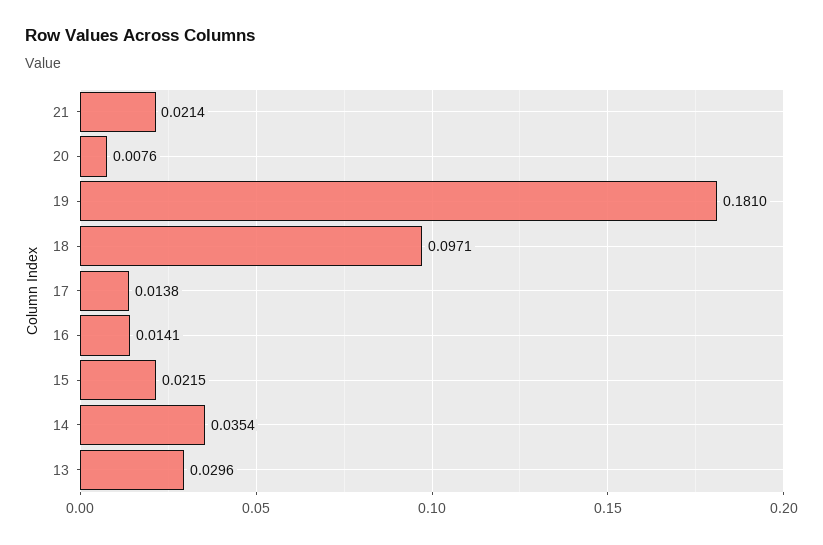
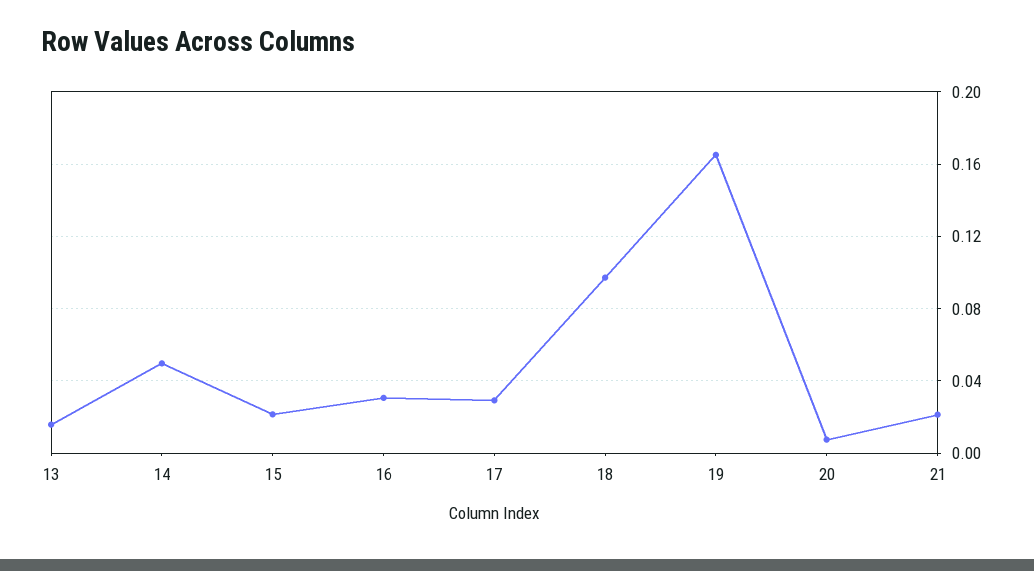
19: 0.181 -> 0.165
17: 0.0138 -> 0.03
16: 0.0141 -> 0.03
14: 0.0354 -> 0.05
13: 0.0296 -> 0.015

